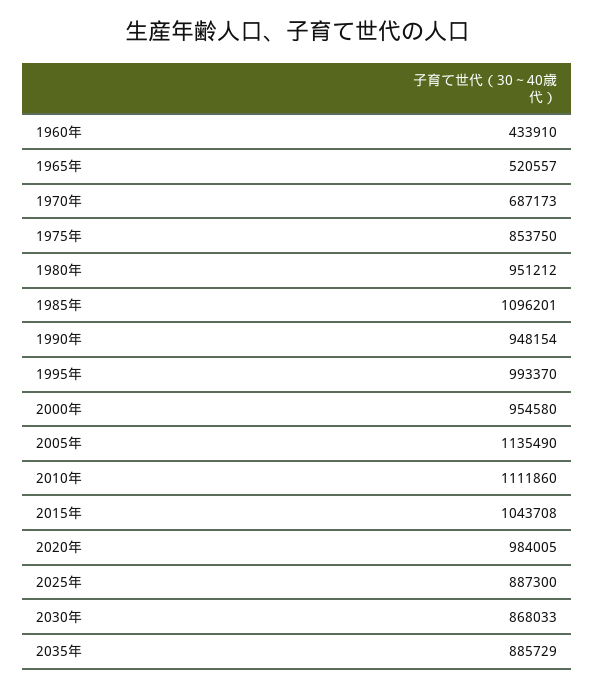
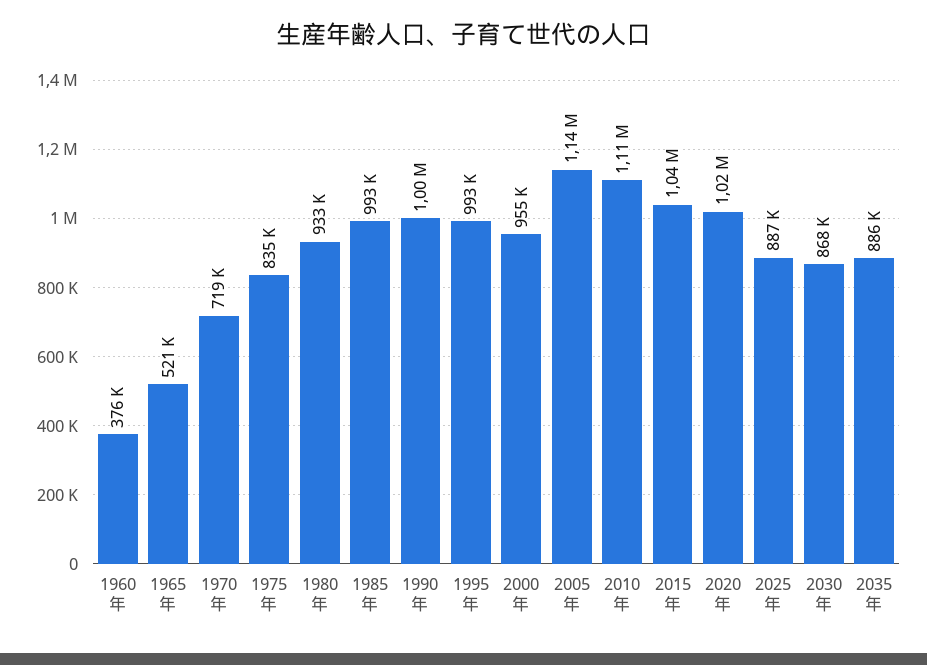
1960年: 433910 -> 376000
1970年: 687173 -> 719000
1975年: 853750 -> 835000
1980年: 951212 -> 933000
1985年: 1096201 -> 993000
1990年: 948154 -> 1000000
2020年: 984005 -> 1020000

